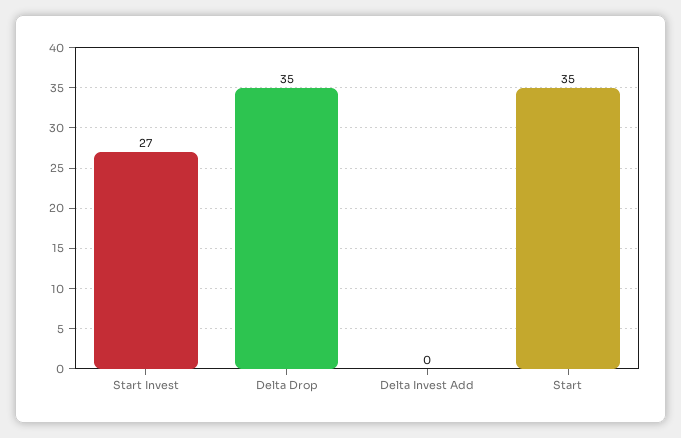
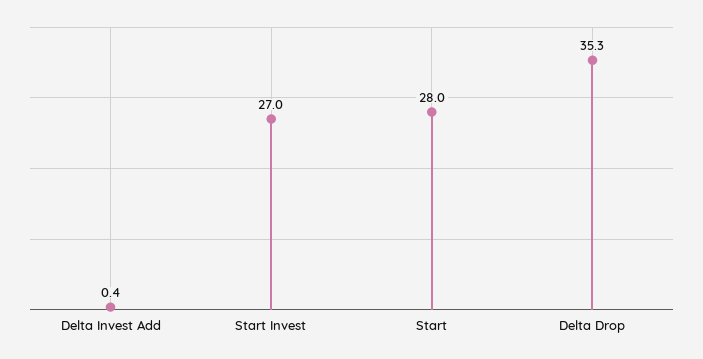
Start: 35 -> 28

